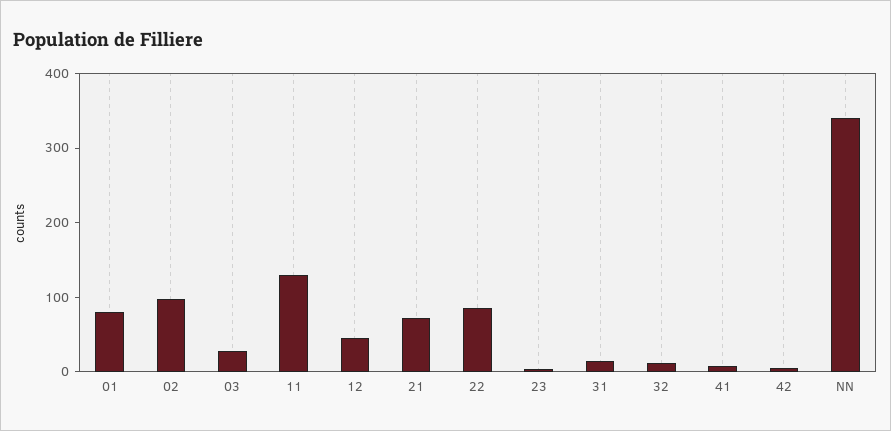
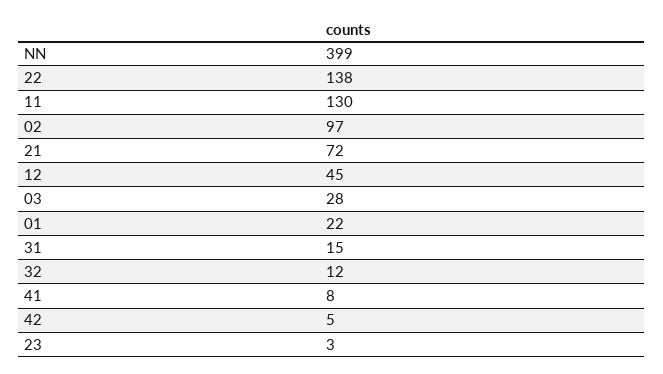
01: 80 -> 22
22: 80 -> 138
NN: 340 -> 399

